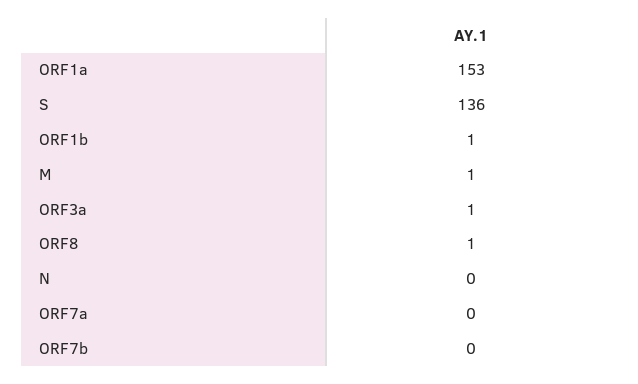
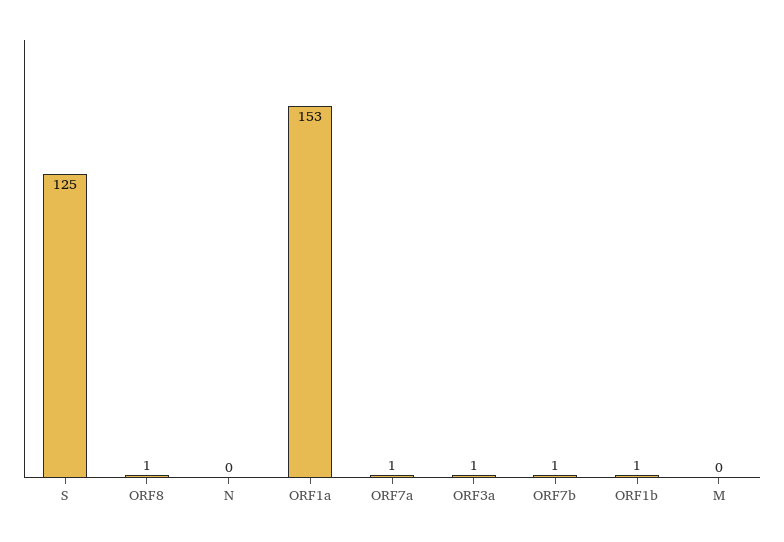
S: 136 -> 125
M: 1 -> 0
ORF7a: 0 -> 1
ORF7b: 0 -> 1

